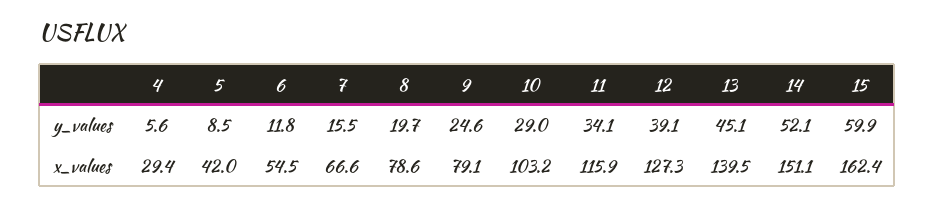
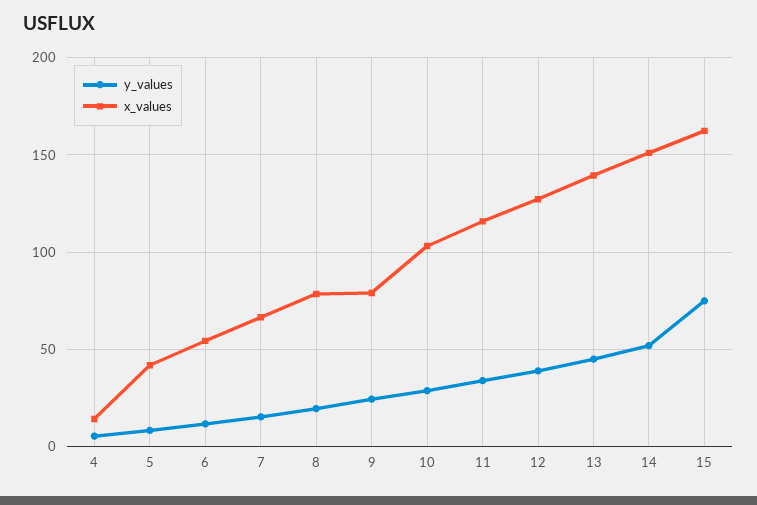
y_values, 15: 59.9 -> 75
x_values, 4: 29.4 -> 15

